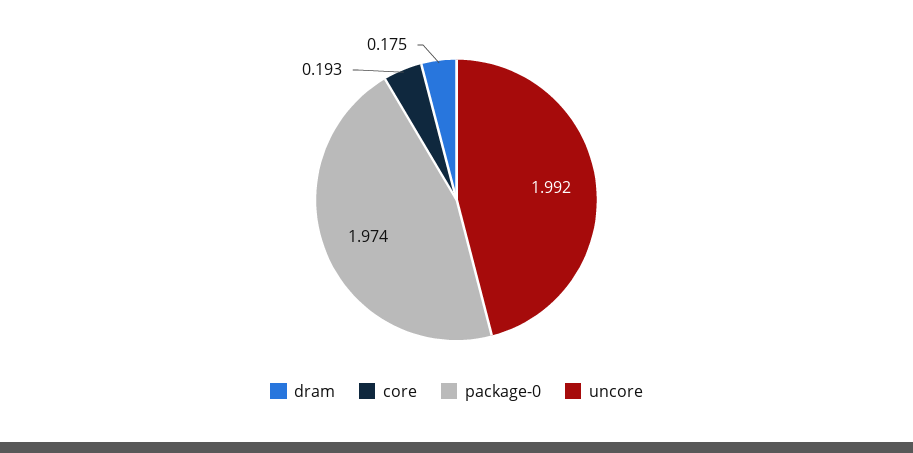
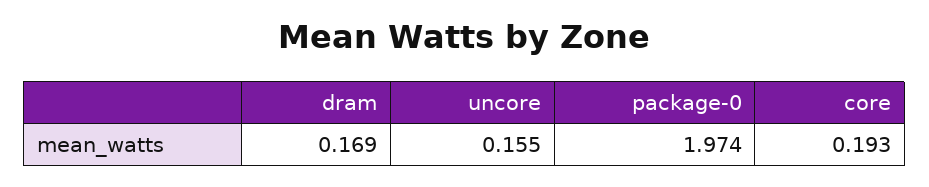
dram: 0.175 -> 0.169
uncore: 1.992 -> 0.155

